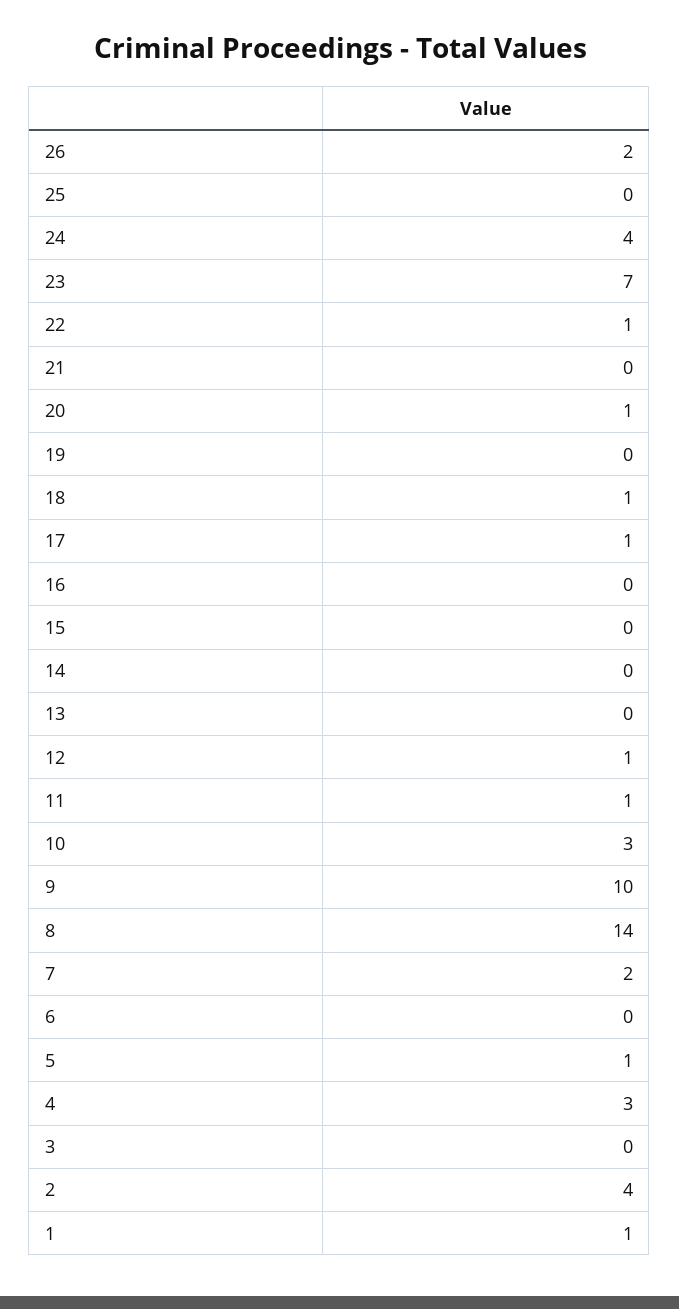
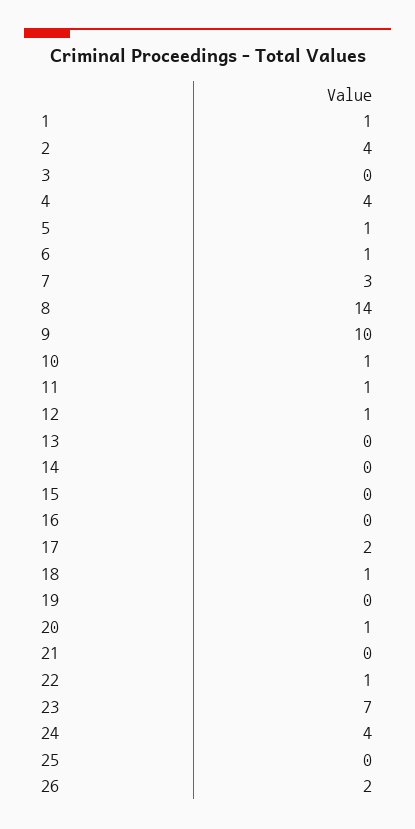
17: 1 -> 2
10: 3 -> 1
7: 2 -> 3
6: 0 -> 1
4: 3 -> 4

